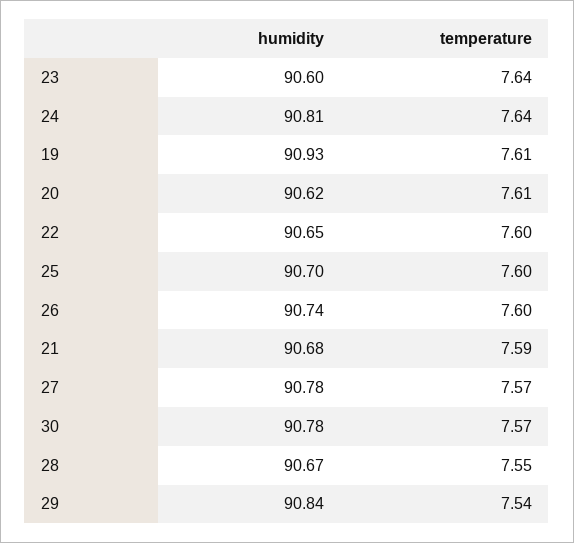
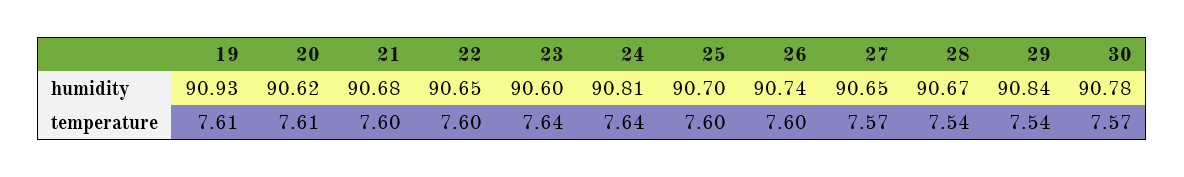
temperature, 21: 7.59 -> 7.6
humidity, 27: 90.78 -> 90.65
temperature, 28: 7.55 -> 7.54

